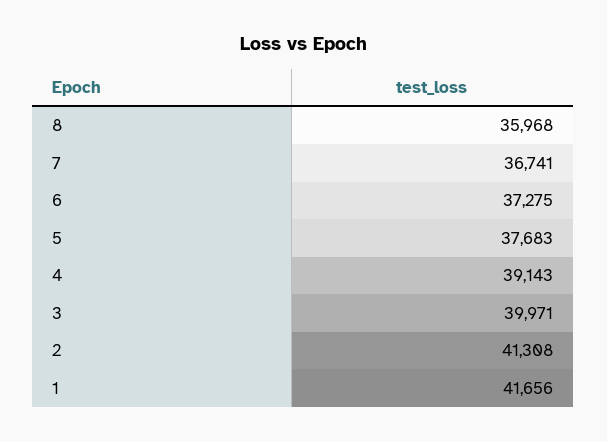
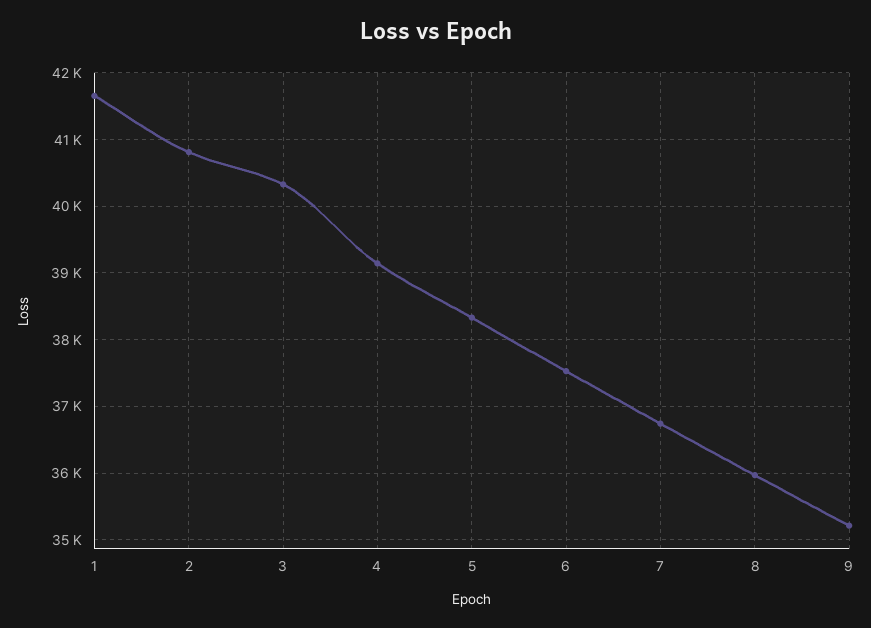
6: 37275 -> 37500
5: 37683 -> 38300
3: 39971 -> 40300
2: 41308 -> 40800
9: none -> 35200

